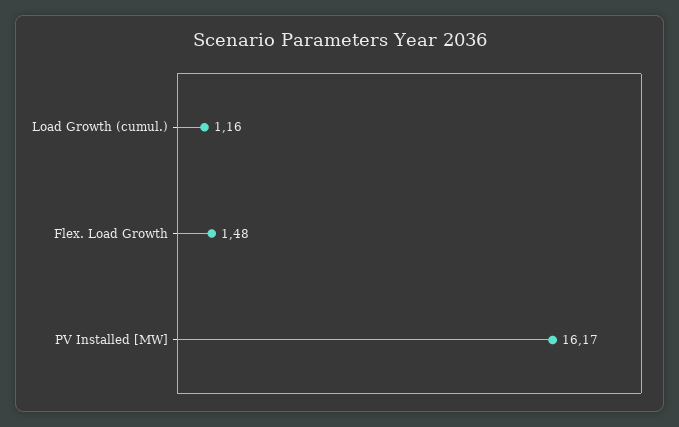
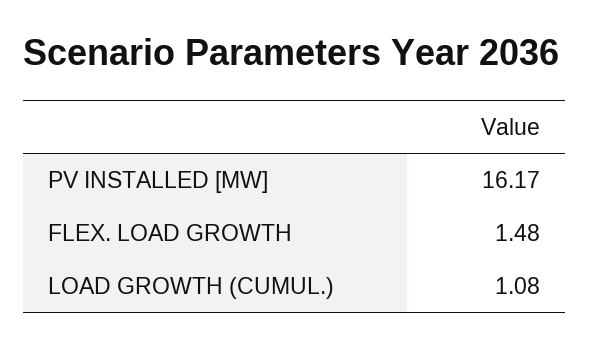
Load Growth (cumul.): 1.16 -> 1.08

